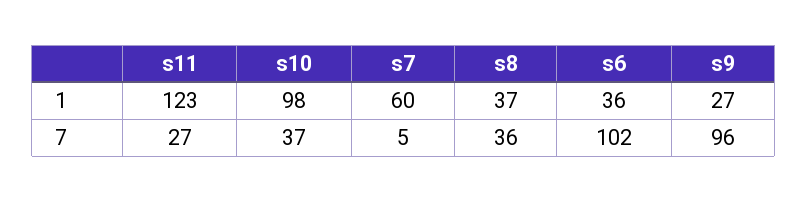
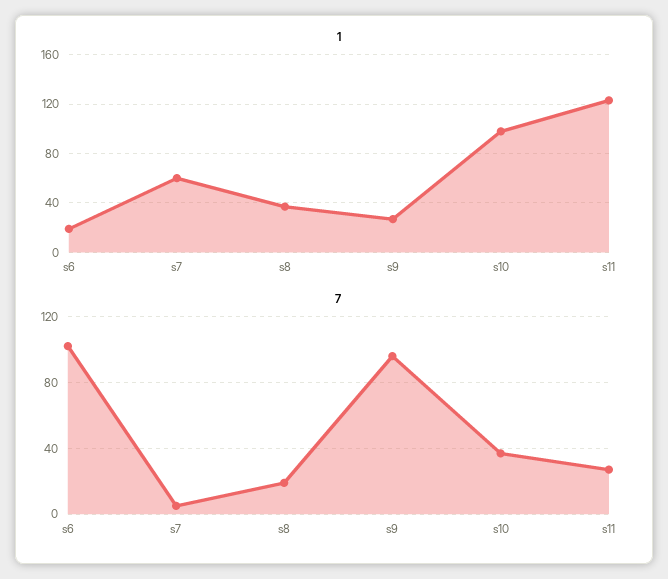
1, s6: 36 -> 20
7, s8: 36 -> 20

